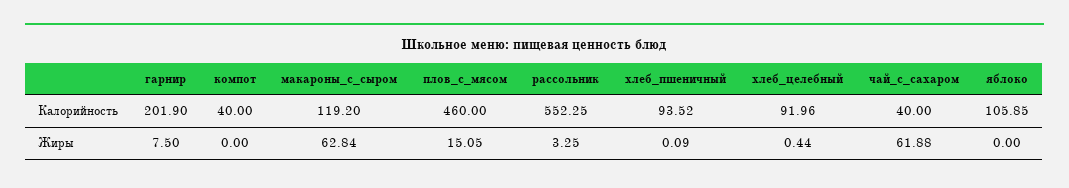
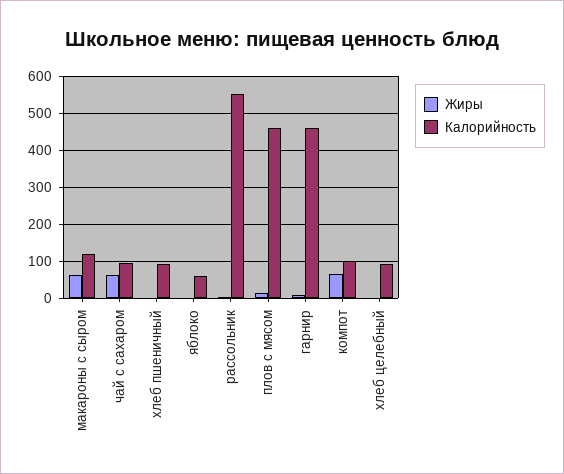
Калорийность, гарнир: 201.9 -> 460
Калорийность, компот: 40 -> 100
Калорийность, чай_с_сахаром: 40 -> 100
Калорийность, яблоко: 105.85 -> 60
Жиры, компот: 0 -> 60

